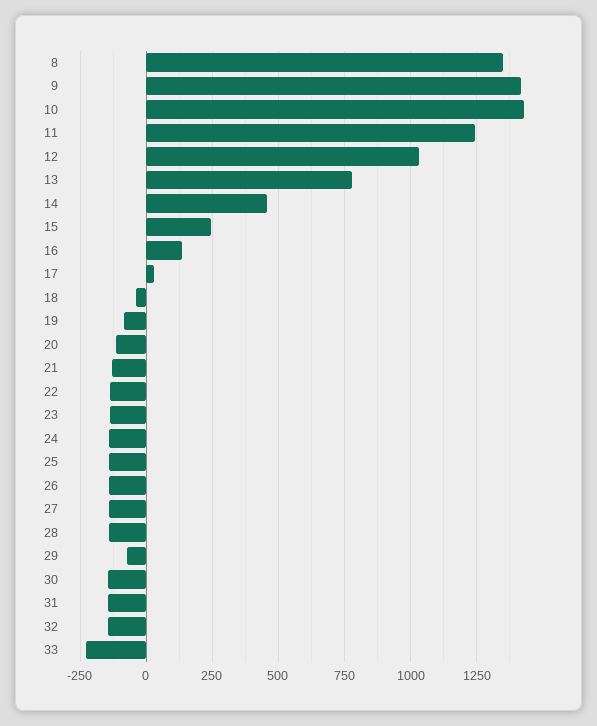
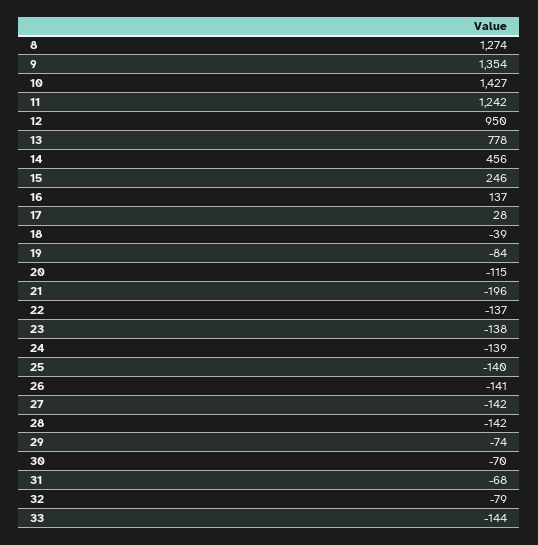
8: 1350 -> 1274
9: 1425 -> 1354
12: 1025 -> 950
21: -125 -> -196
30: -150 -> -70
31: -150 -> -68
32: -150 -> -79
33: -225 -> -144

